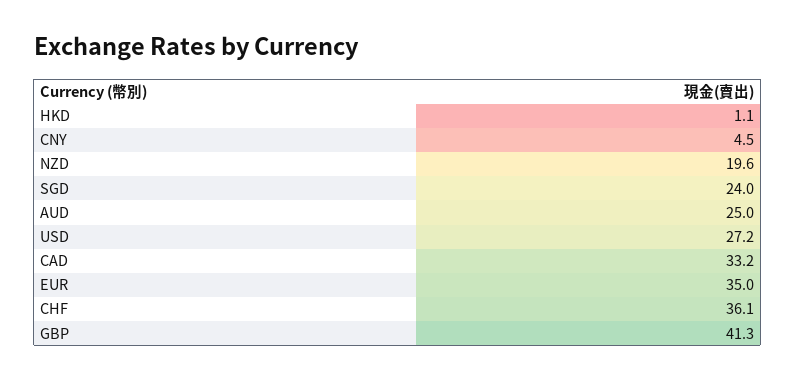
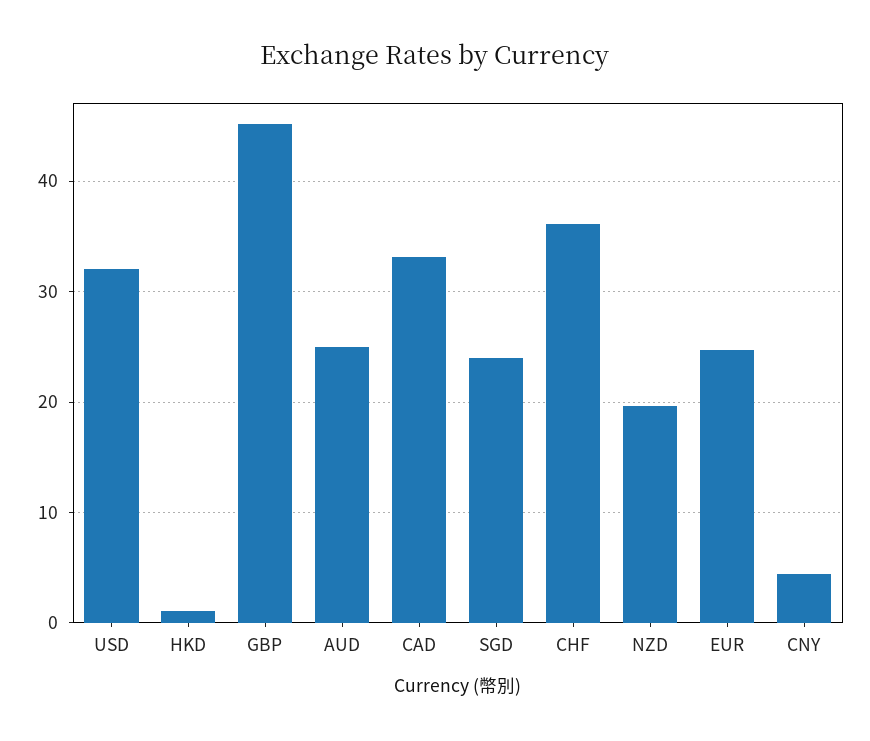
USD: 27.2 -> 32
EUR: 35 -> 25
GBP: 41.3 -> 45

